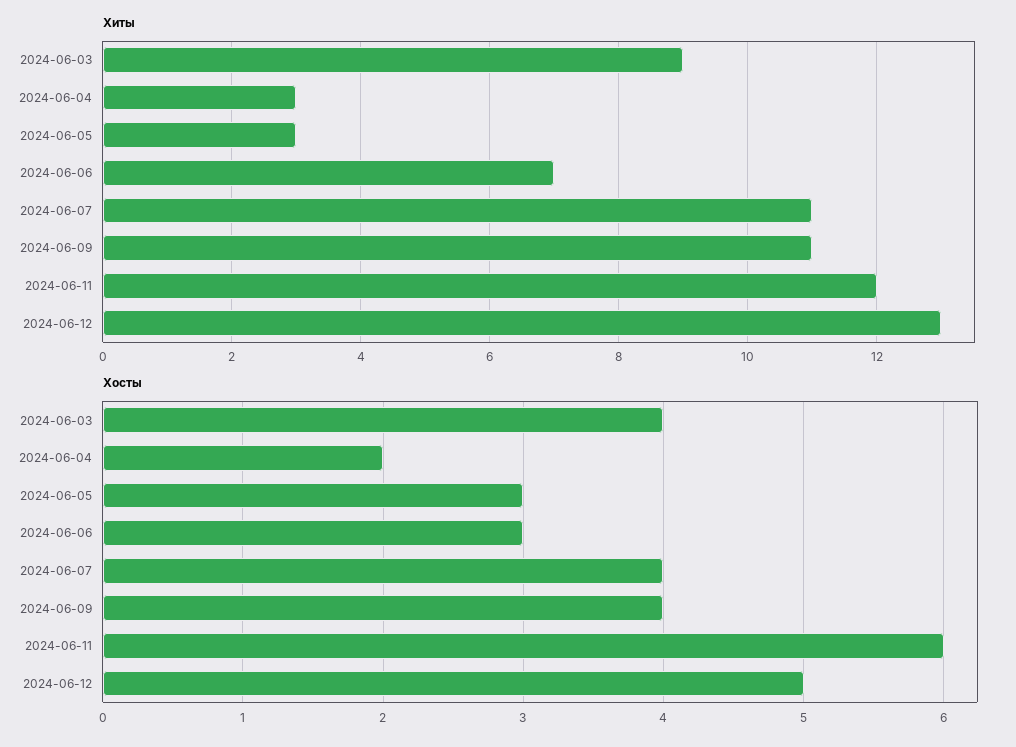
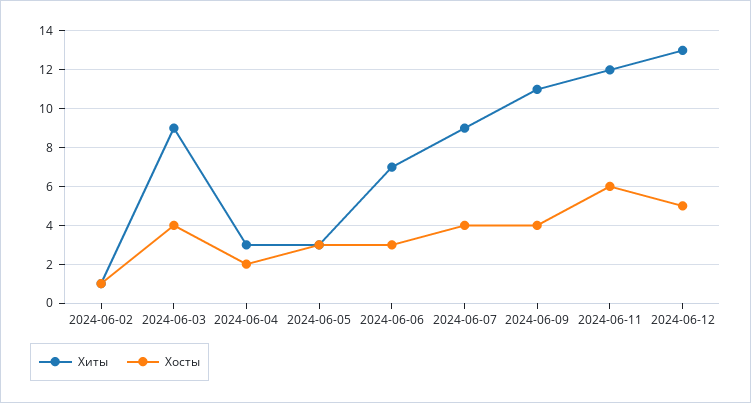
Хиты, 2024-06-07: 11 -> 9
Хиты, 2024-06-02: none -> 1
Хосты, 2024-06-02: none -> 1

